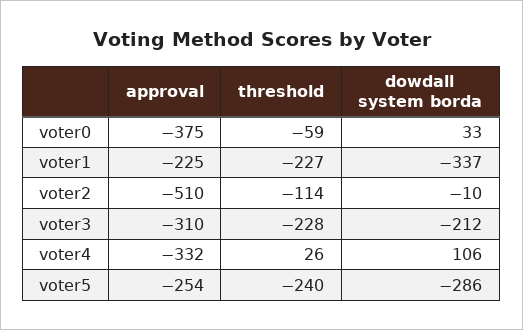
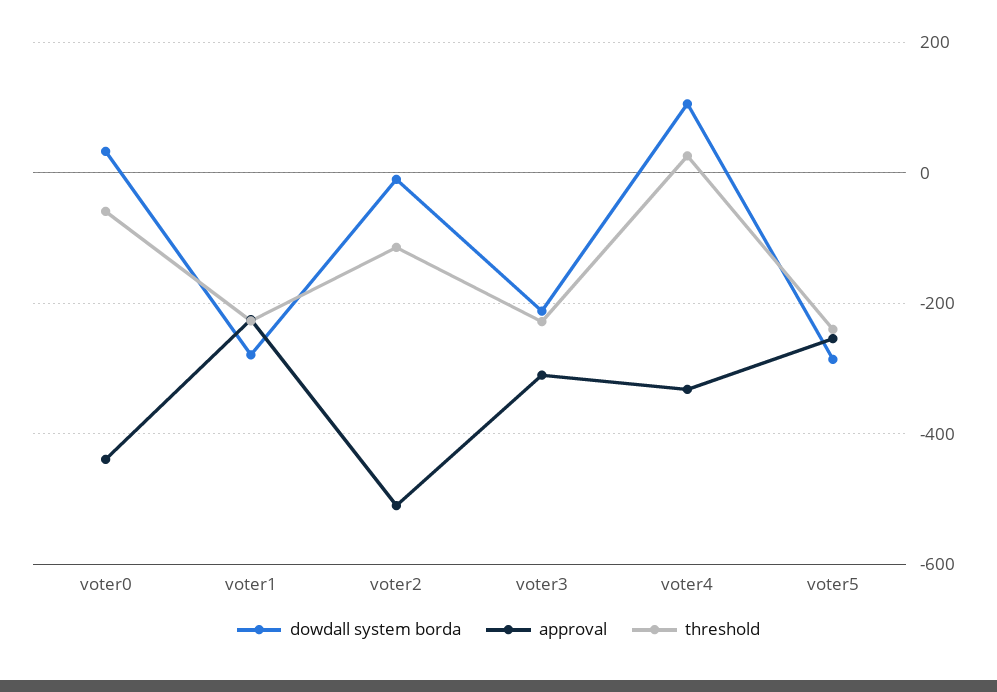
approval, voter0: -375 -> -440
dowdall system borda, voter1: -337 -> -280

